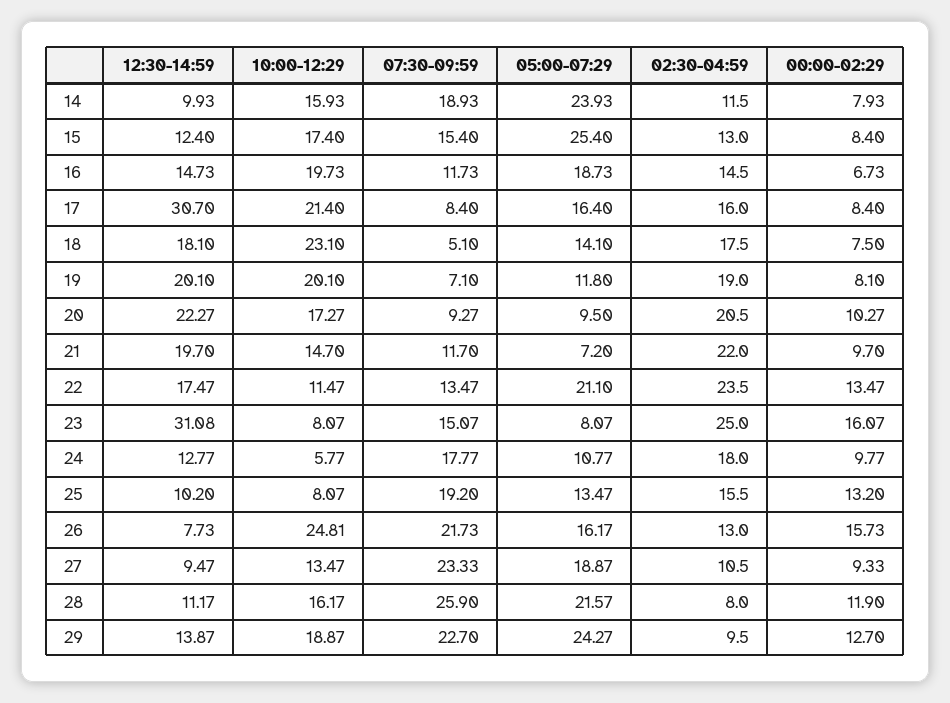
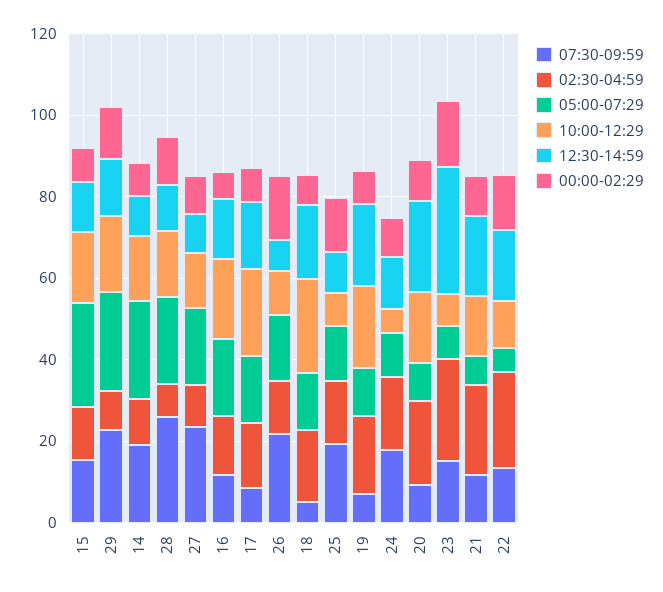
12:30-14:59, 17: 30.7 -> 15
05:00-07:29, 22: 21.1 -> 5
10:00-12:29, 26: 24.81 -> 10

